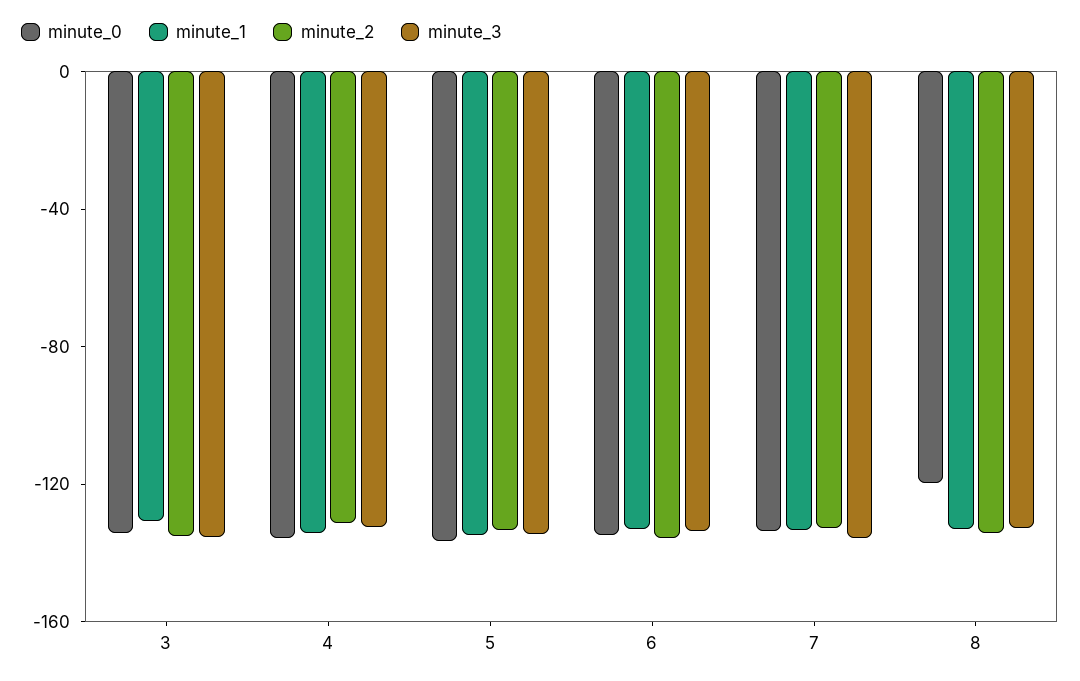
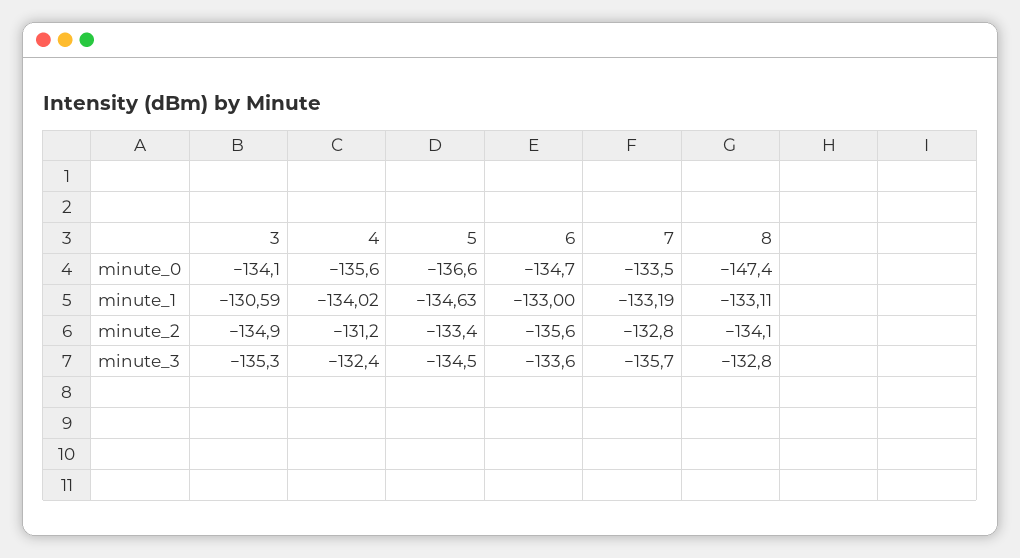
minute_0, 8: -120 -> -147.4

